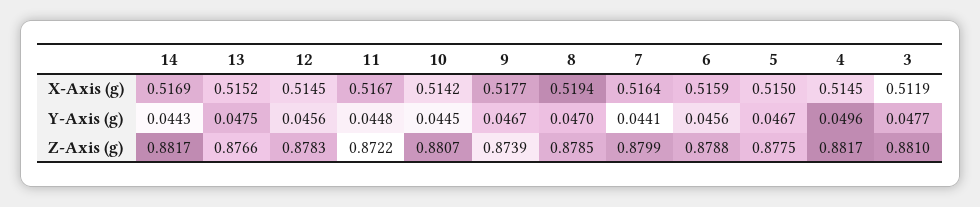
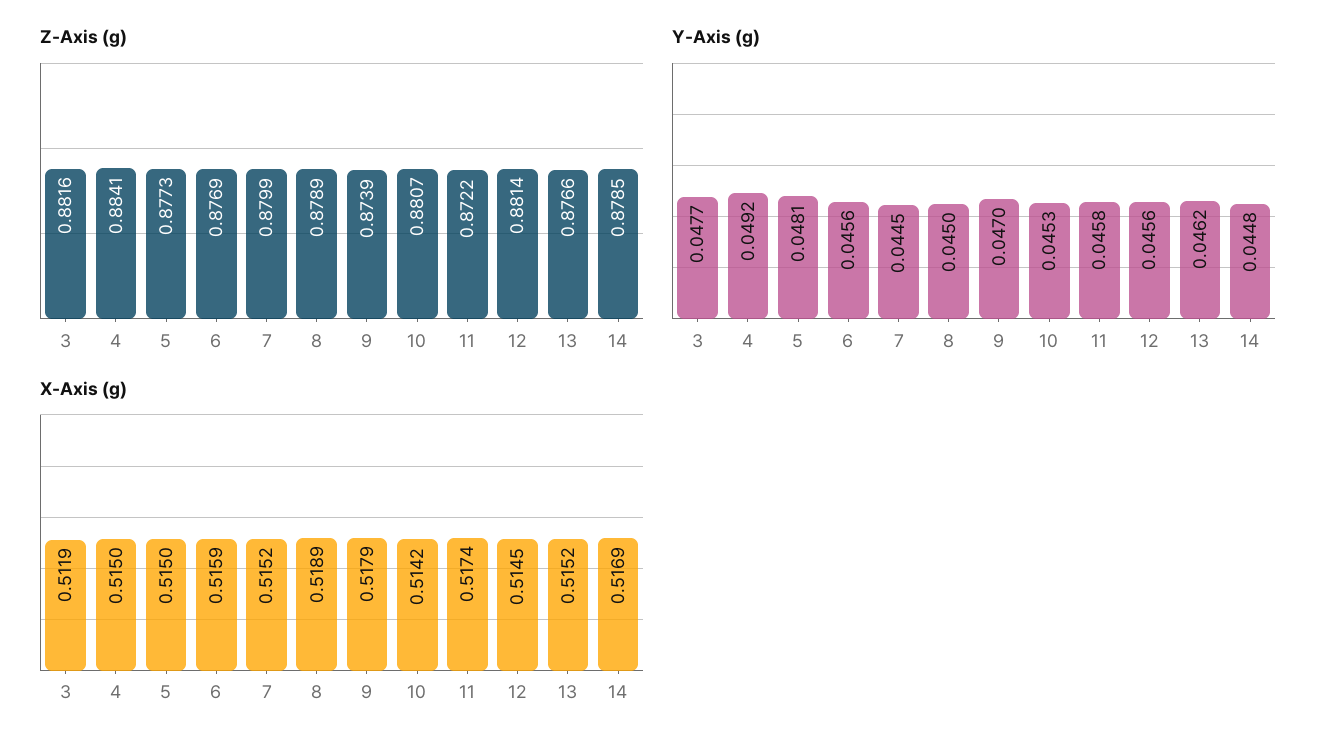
X-Axis (g), 11: 0.5167 -> 0.5174
X-Axis (g), 9: 0.5177 -> 0.5179
X-Axis (g), 8: 0.5194 -> 0.5189
X-Axis (g), 7: 0.5164 -> 0.5152
X-Axis (g), 4: 0.5145 -> 0.515
Y-Axis (g), 14: 0.0443 -> 0.0448
Y-Axis (g), 13: 0.0475 -> 0.0462
Y-Axis (g), 11: 0.0448 -> 0.0458
Y-Axis (g), 10: 0.0445 -> 0.0453
Y-Axis (g), 9: 0.0467 -> 0.047
Y-Axis (g), 8: 0.047 -> 0.045
Y-Axis (g), 7: 0.0441 -> 0.0445
Y-Axis (g), 5: 0.0467 -> 0.0481
Y-Axis (g), 4: 0.0496 -> 0.0492
Z-Axis (g), 14: 0.8817 -> 0.8785
Z-Axis (g), 12: 0.8783 -> 0.8814
Z-Axis (g), 8: 0.8785 -> 0.8789
Z-Axis (g), 6: 0.8788 -> 0.8769
Z-Axis (g), 5: 0.8775 -> 0.8773
Z-Axis (g), 4: 0.8817 -> 0.8841
Z-Axis (g), 3: 0.881 -> 0.8816

